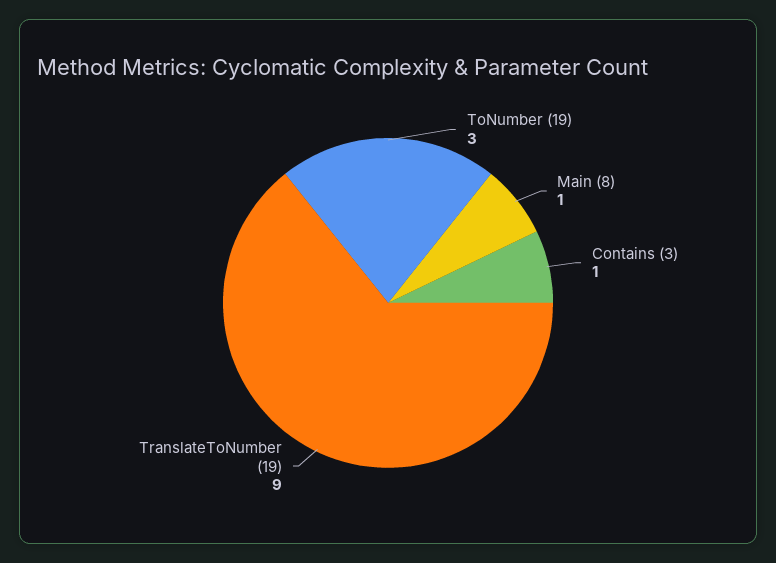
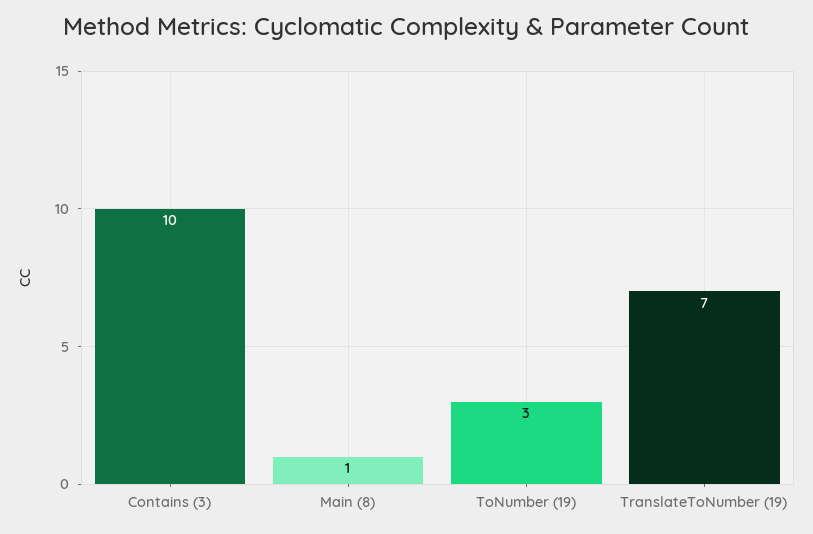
Contains (3): 1 -> 10
TranslateToNumber (19): 9 -> 7

